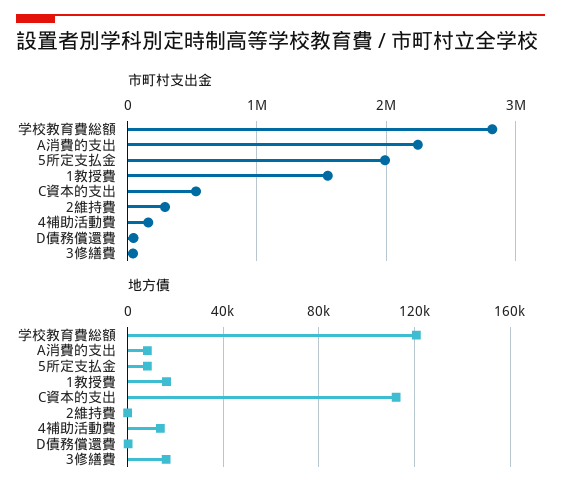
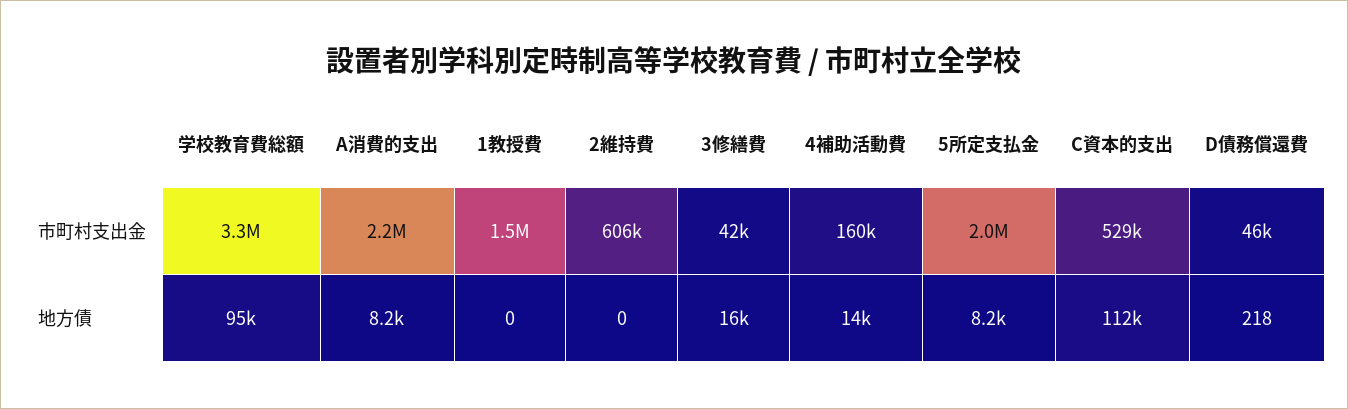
市町村支出金, 学校教育費総額: 2800000 -> 3300000
市町村支出金, 2維持費: 300000 -> 606000
地方債, 学校教育費総額: 120000 -> 95000
地方債, 1教授費: 15000 -> 0

